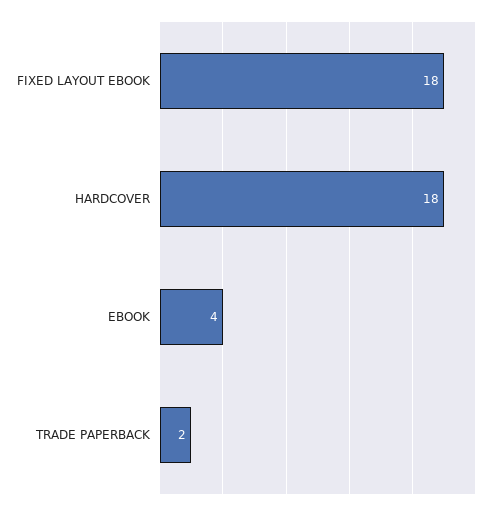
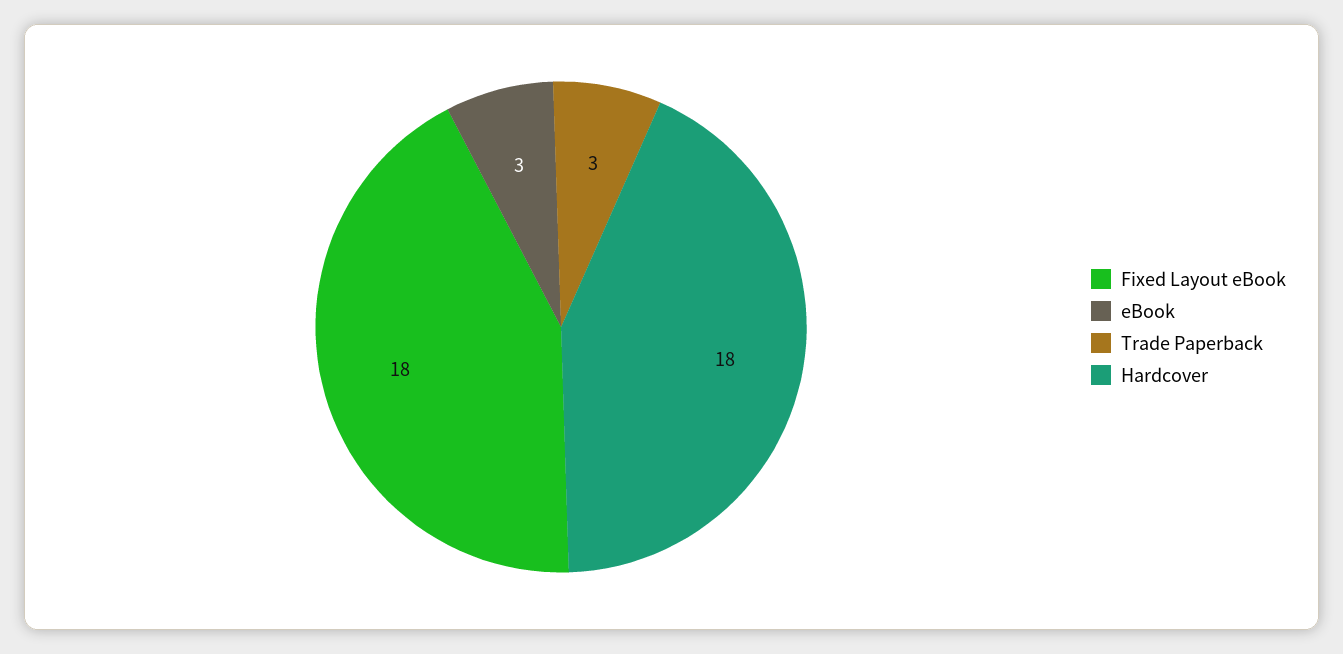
EBOOK: 4 -> 3
TRADE PAPERBACK: 2 -> 3

